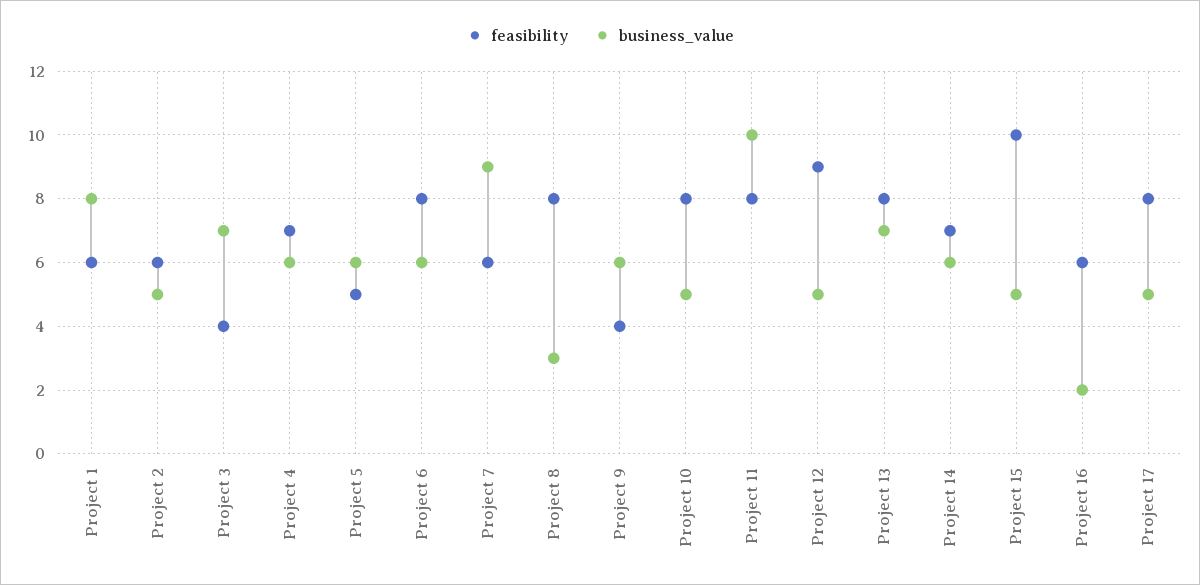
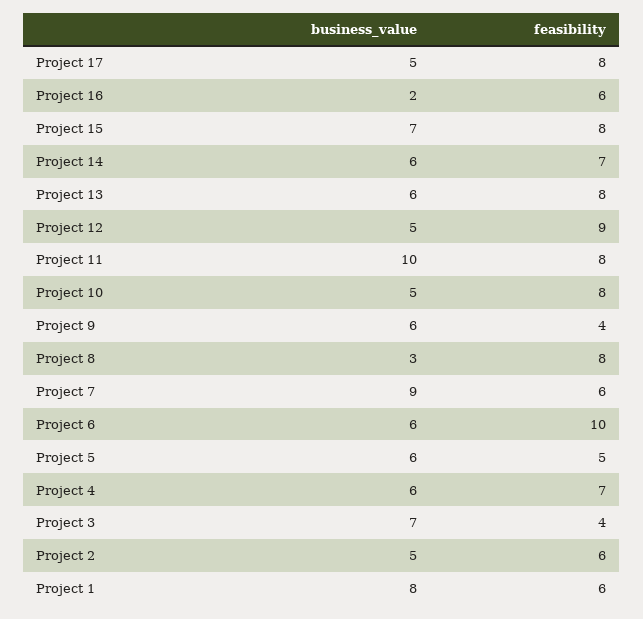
feasibility, Project 6: 8 -> 10
business_value, Project 13: 7 -> 6
feasibility, Project 15: 10 -> 8
business_value, Project 15: 5 -> 7

